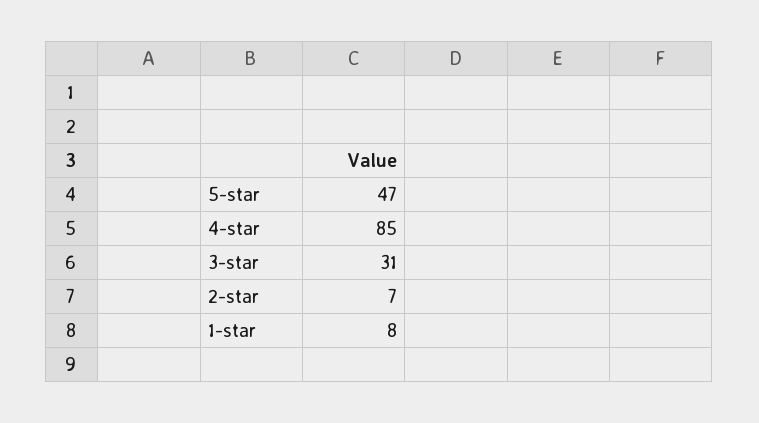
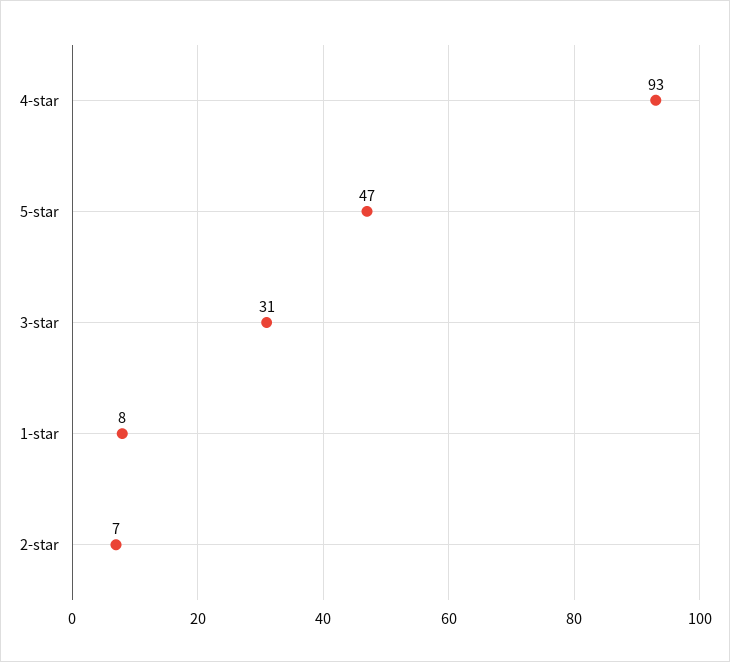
4-star: 85 -> 93

